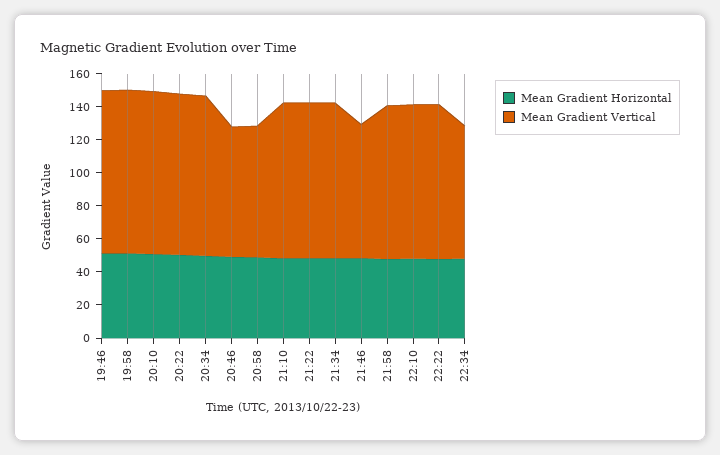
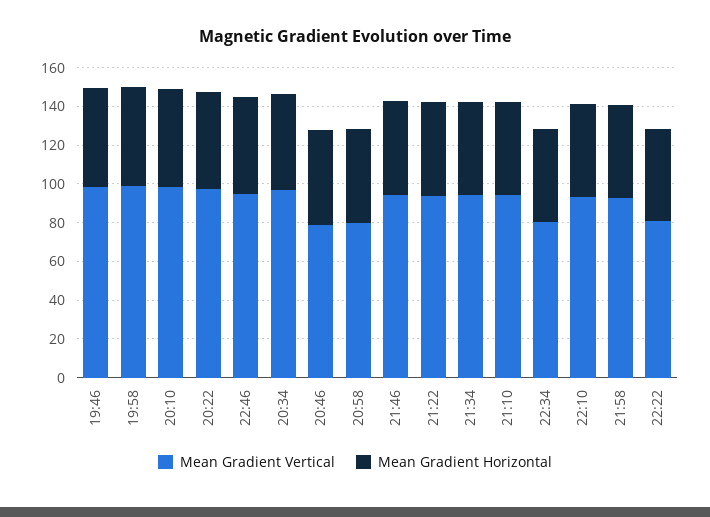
Mean Gradient Vertical, 21:46: 80 -> 95
Mean Gradient Vertical, 22:22: 95 -> 80
Mean Gradient Vertical, 22:46: none -> 95
Mean Gradient Horizontal, 22:46: none -> 50

